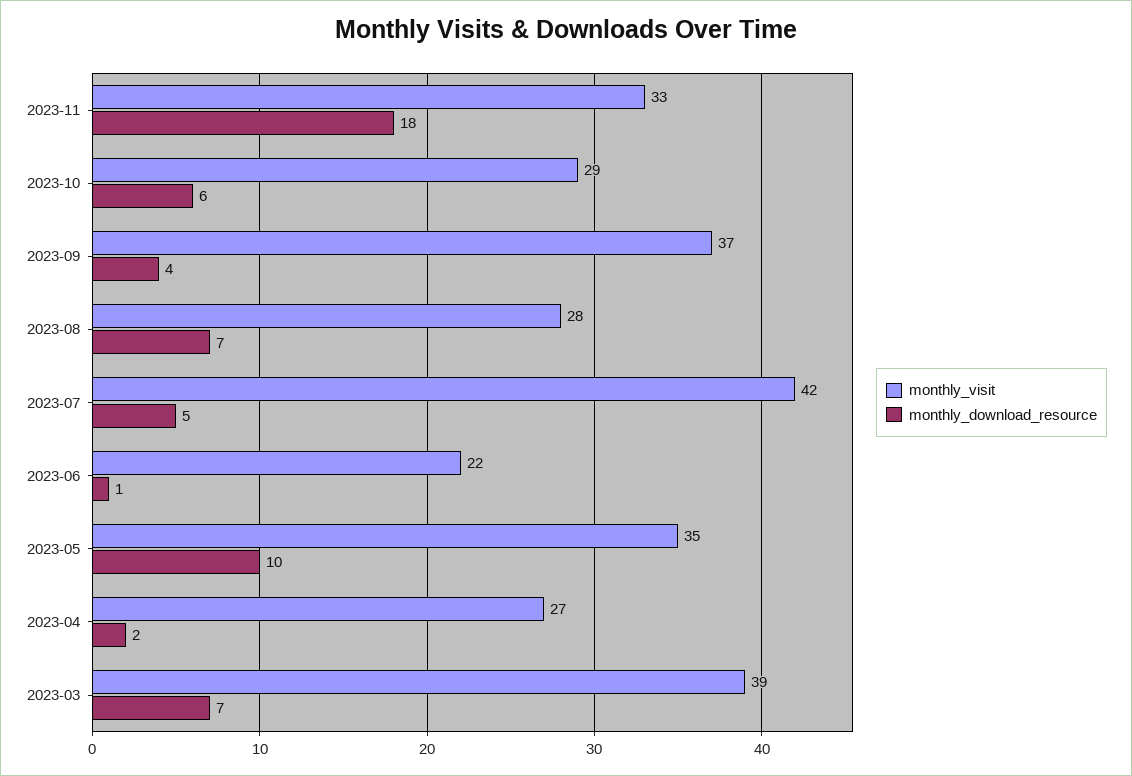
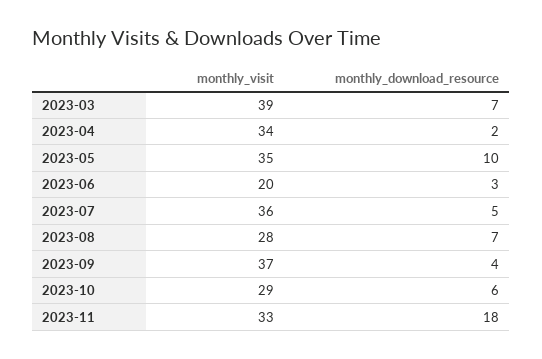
monthly_visit, 2023-07: 42 -> 36
monthly_visit, 2023-06: 22 -> 20
monthly_download_resource, 2023-06: 1 -> 3
monthly_visit, 2023-04: 27 -> 34

